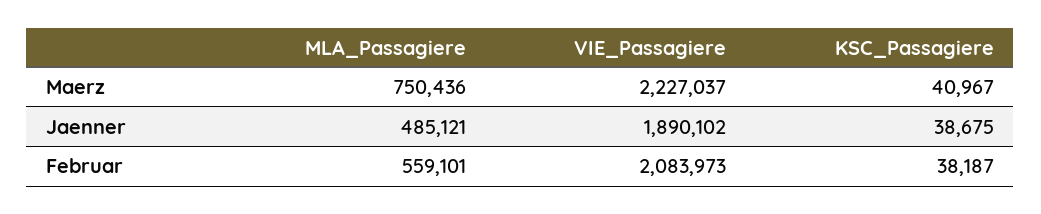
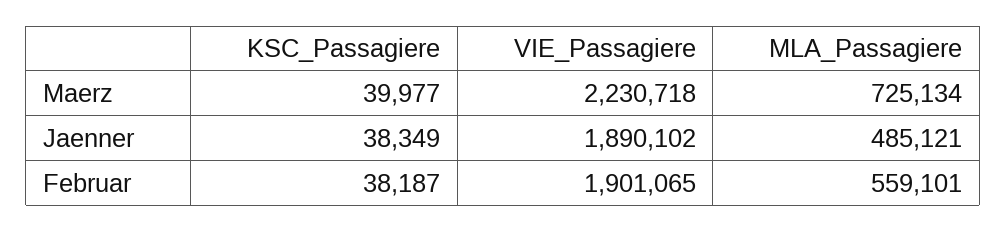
MLA_Passagiere, Maerz: 750436 -> 725134
VIE_Passagiere, Maerz: 2227037 -> 2230718
KSC_Passagiere, Maerz: 40967 -> 39977
KSC_Passagiere, Jaenner: 38675 -> 38349
VIE_Passagiere, Februar: 2083973 -> 1901065

